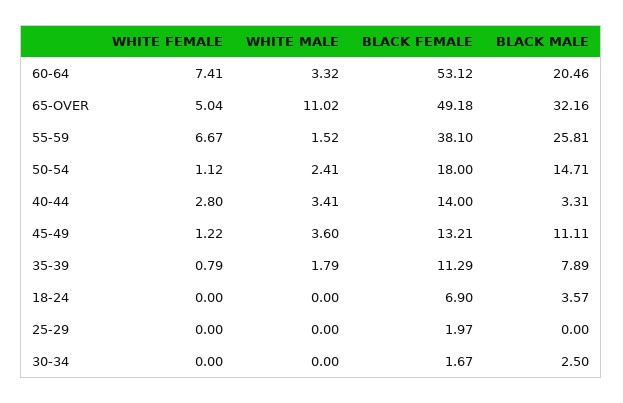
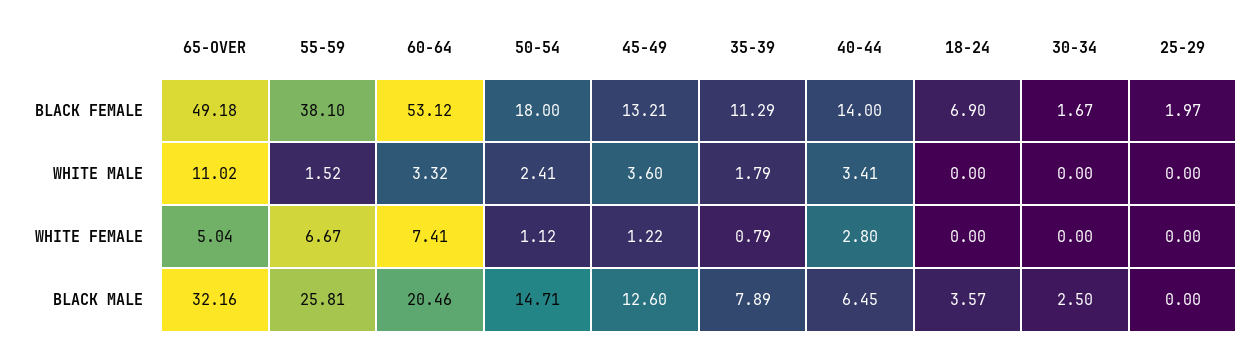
BLACK MALE, 40-44: 3.31 -> 6.45
BLACK MALE, 45-49: 11.11 -> 12.6

